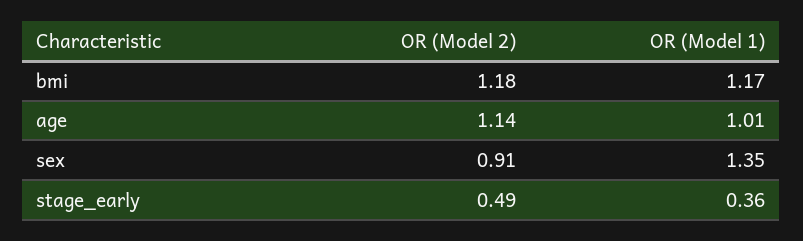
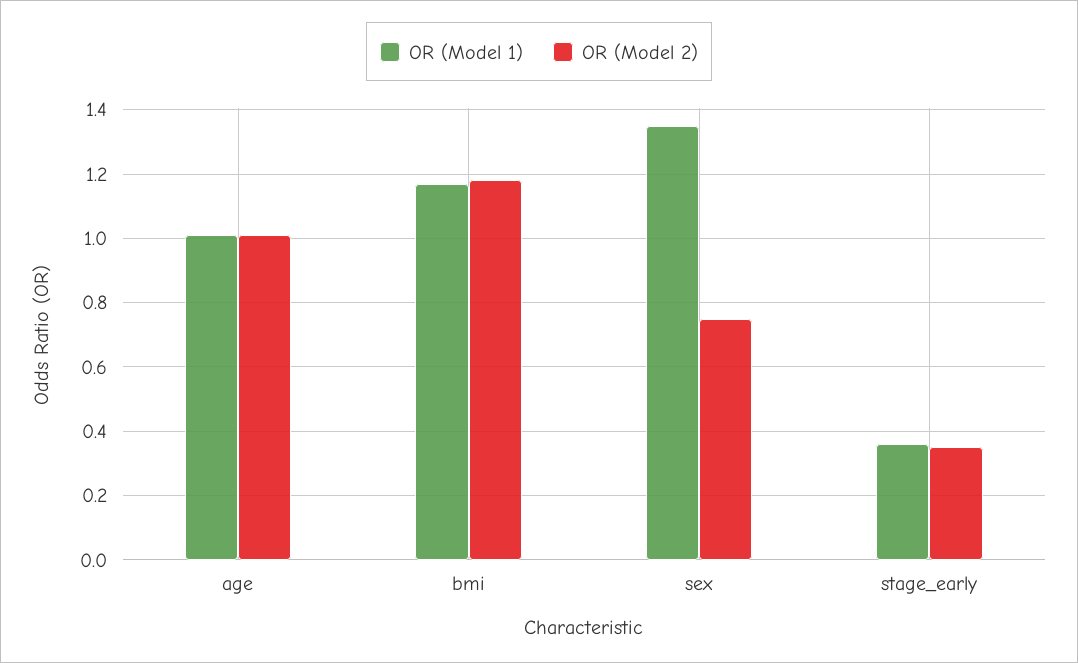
OR (Model 2), age: 1.14 -> 1
OR (Model 2), sex: 0.91 -> 0.75
OR (Model 2), stage_early: 0.49 -> 0.35

